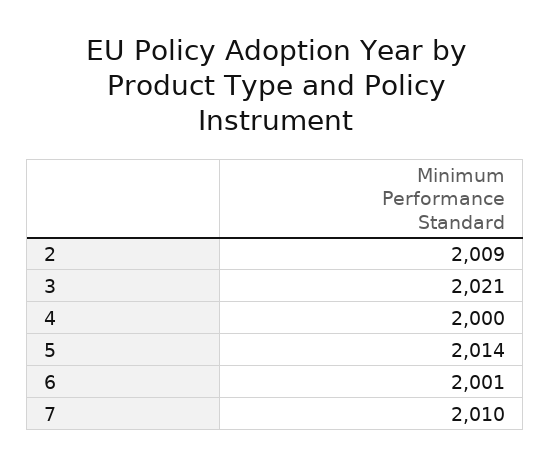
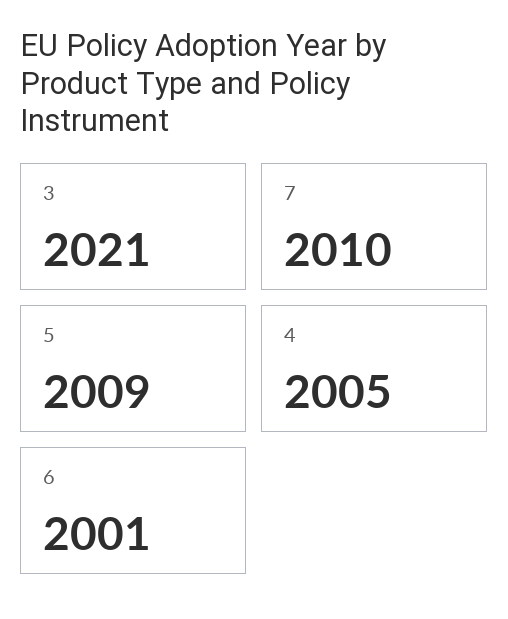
2: 2009 -> none
4: 2000 -> 2005
5: 2014 -> 2009

